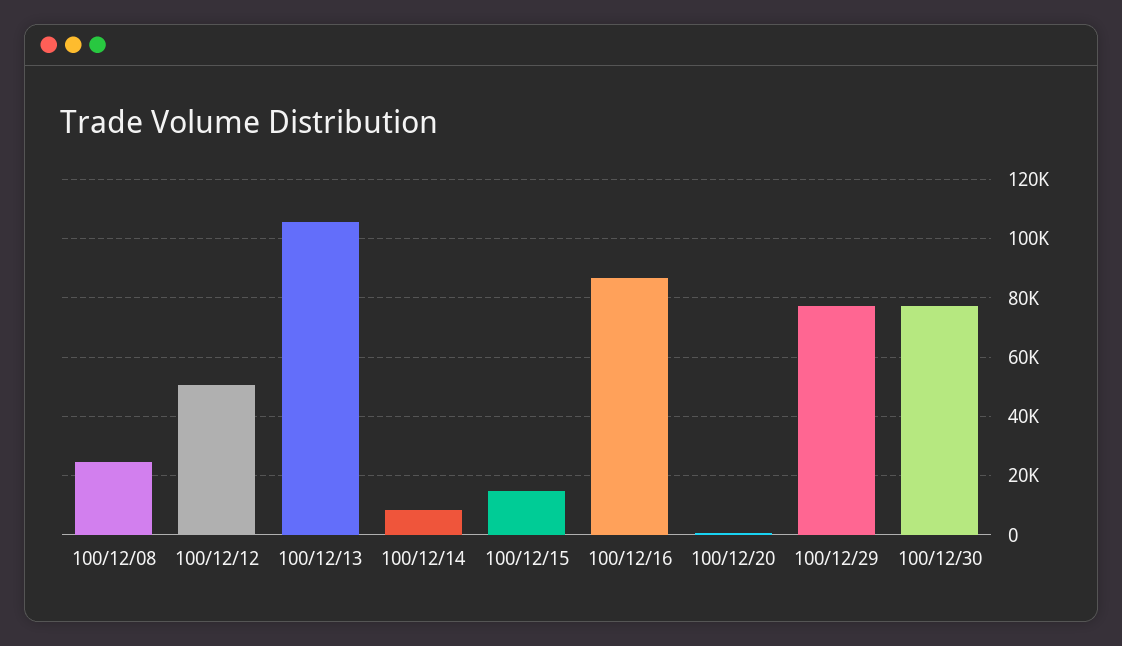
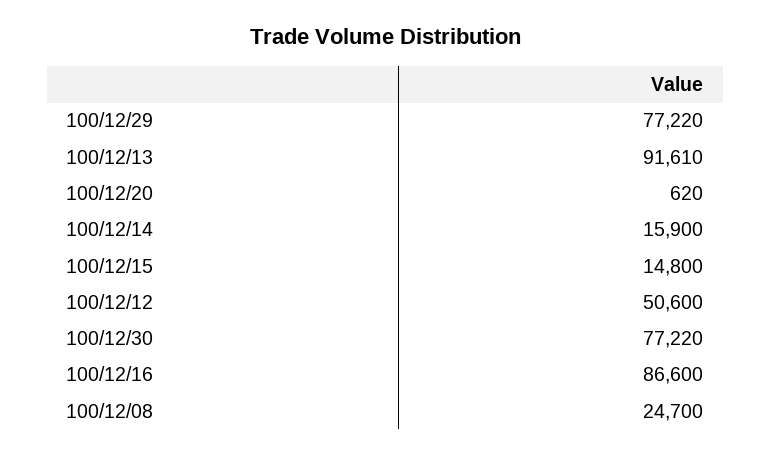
100/12/13: 105000 -> 91610
100/12/14: 7500 -> 15900

